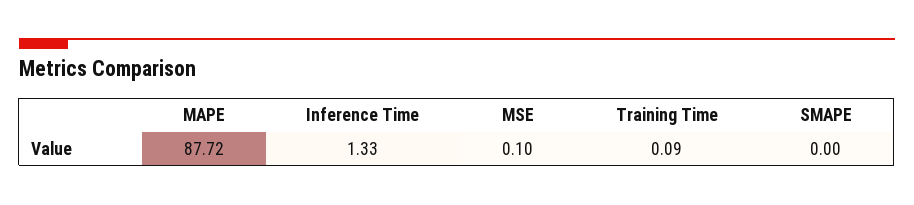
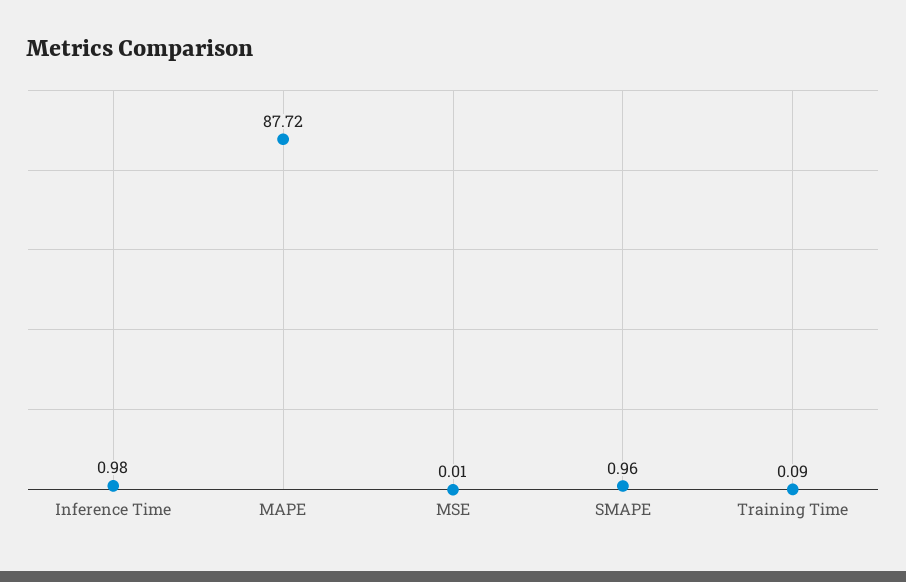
Inference Time: 1.33 -> 0.98
MSE: 0.1 -> 0.01
SMAPE: 0 -> 0.96

